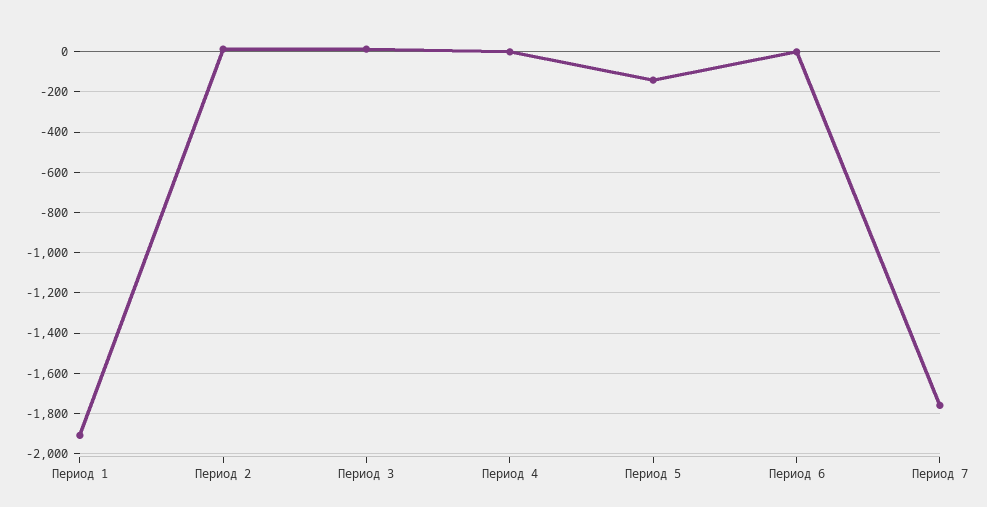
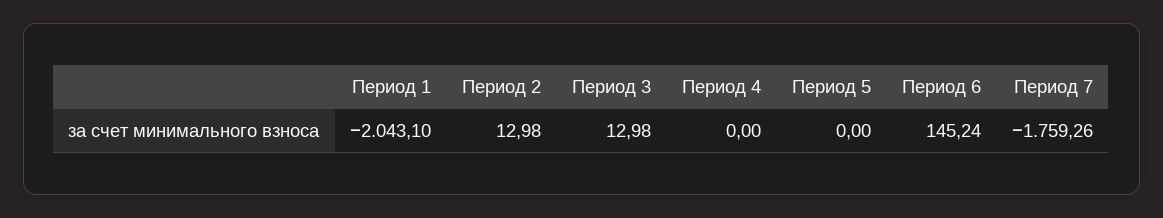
Период 1: -1900 -> -2043.1
Период 5: -150 -> 0
Период 6: 0 -> 145.24

